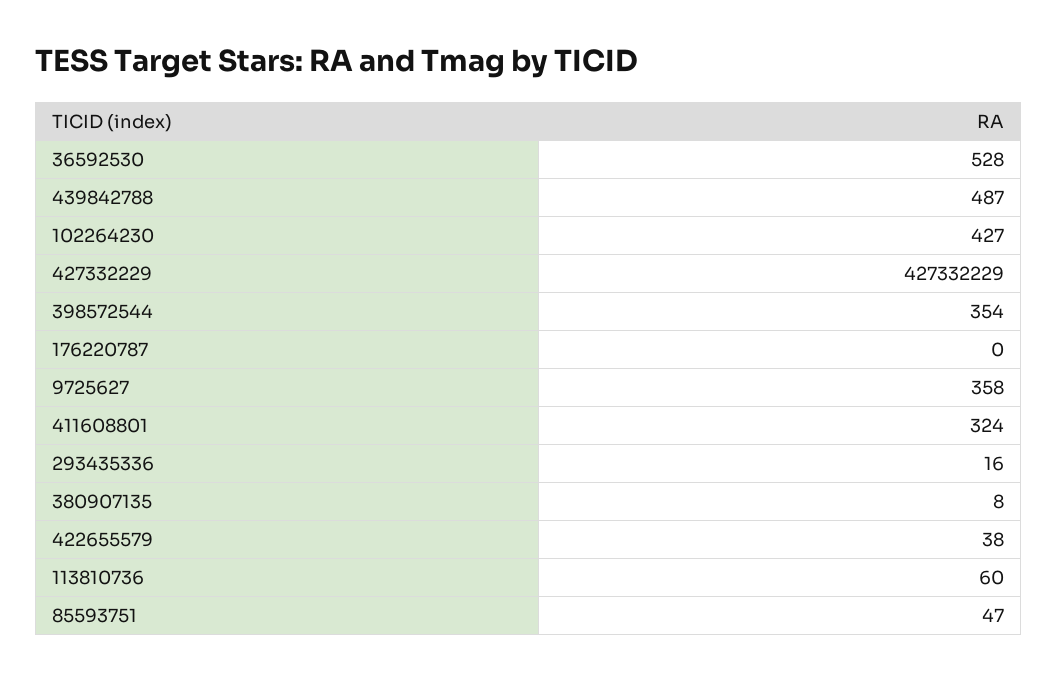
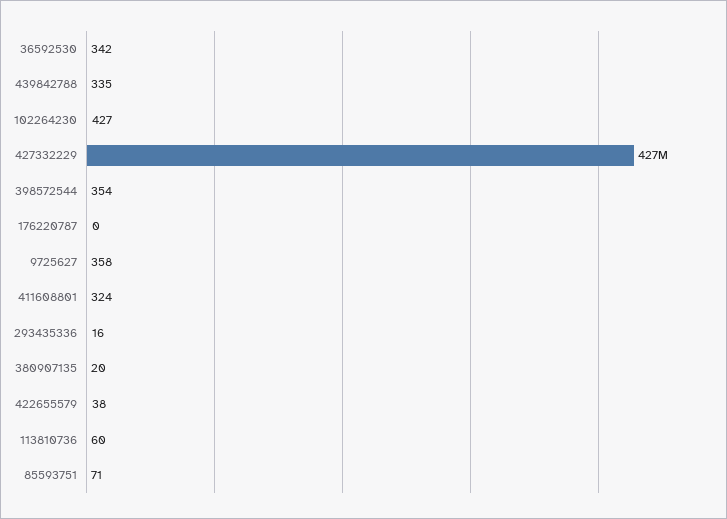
36592530: 528 -> 342
439842788: 487 -> 335
380907135: 8 -> 20
85593751: 47 -> 71

